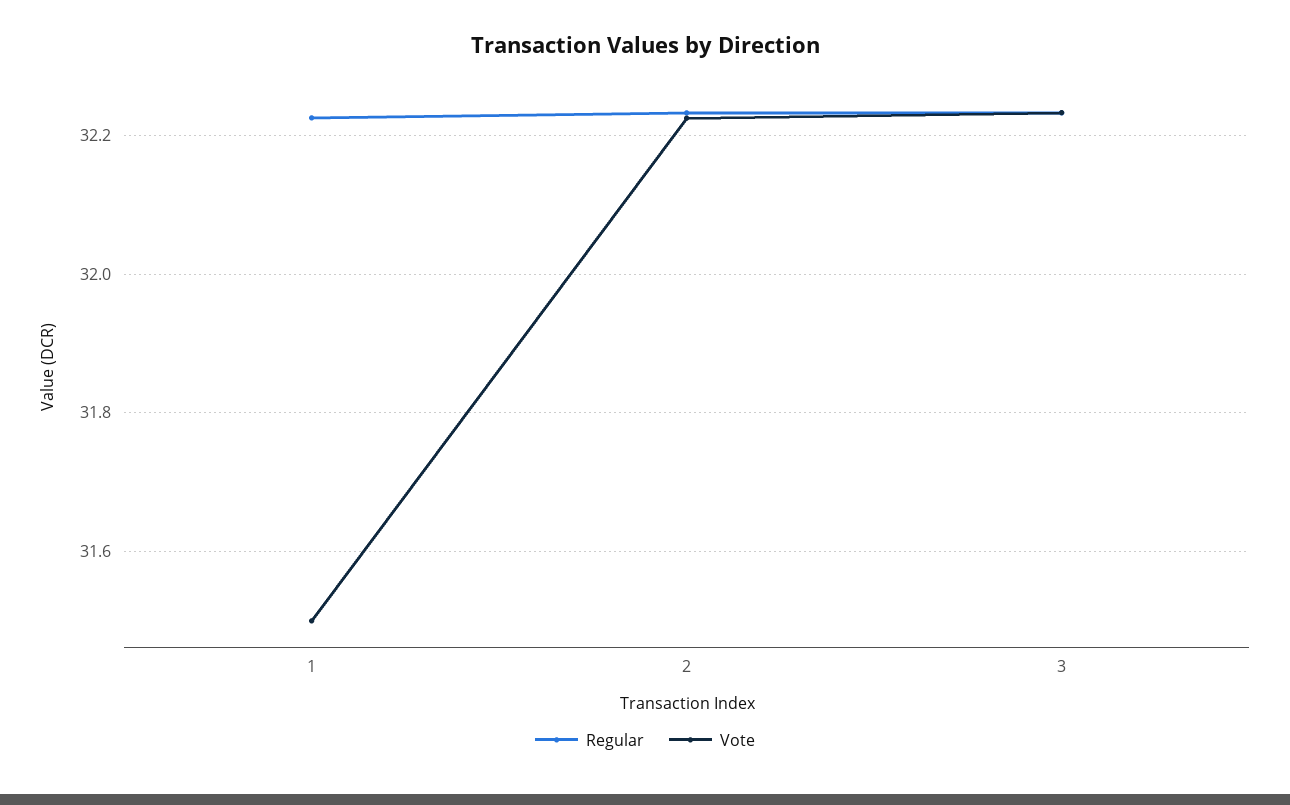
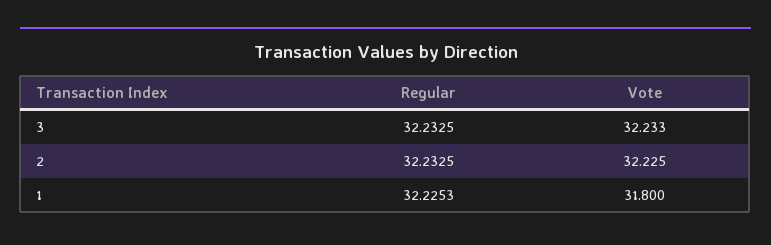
Vote, 1: 31.5 -> 31.8

